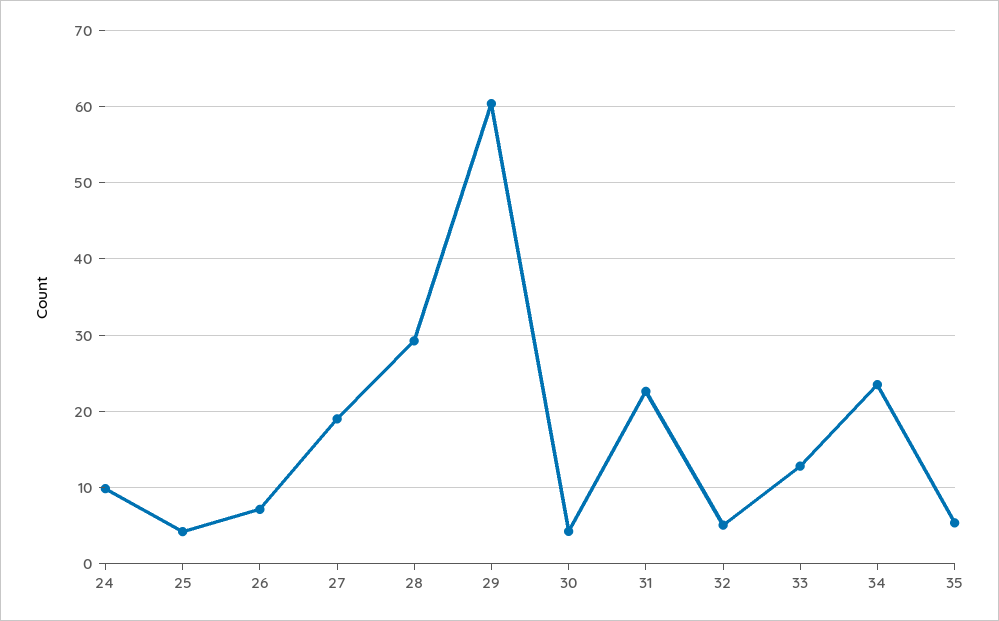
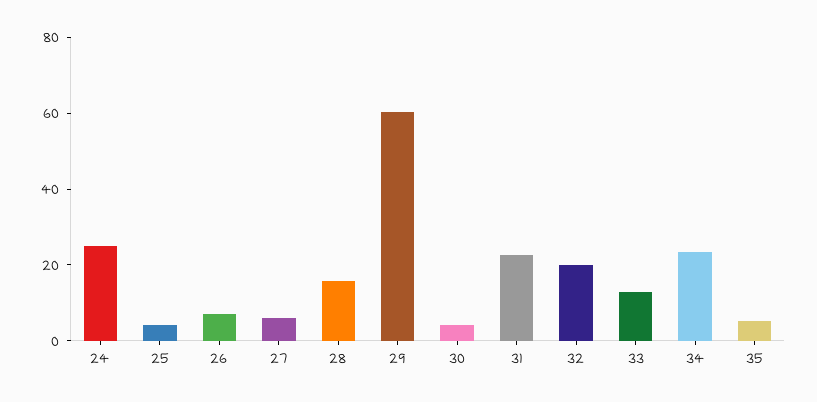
24: 10 -> 25
27: 19 -> 5
28: 29 -> 15
32: 5 -> 20

